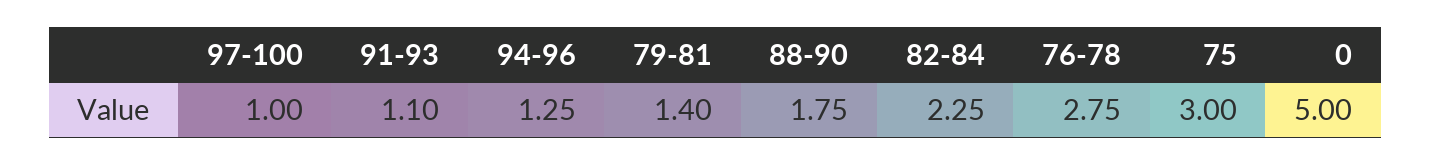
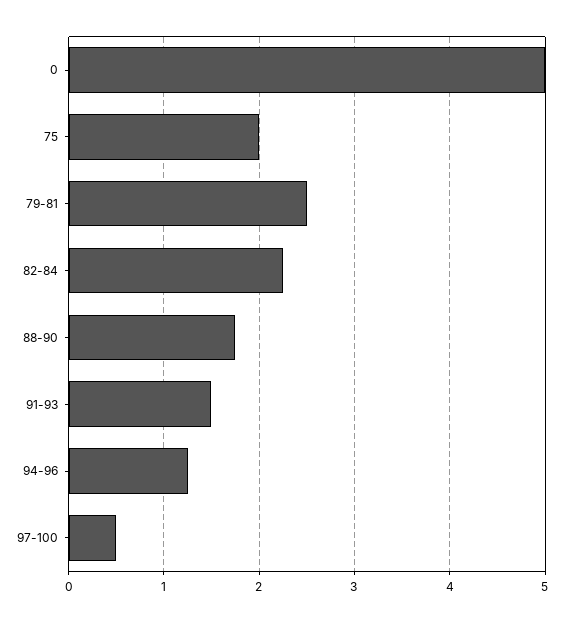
97-100: 1 -> 0.5
91-93: 1.1 -> 1.5
79-81: 1.4 -> 2.5
76-78: 2.75 -> none
75: 3 -> 2

